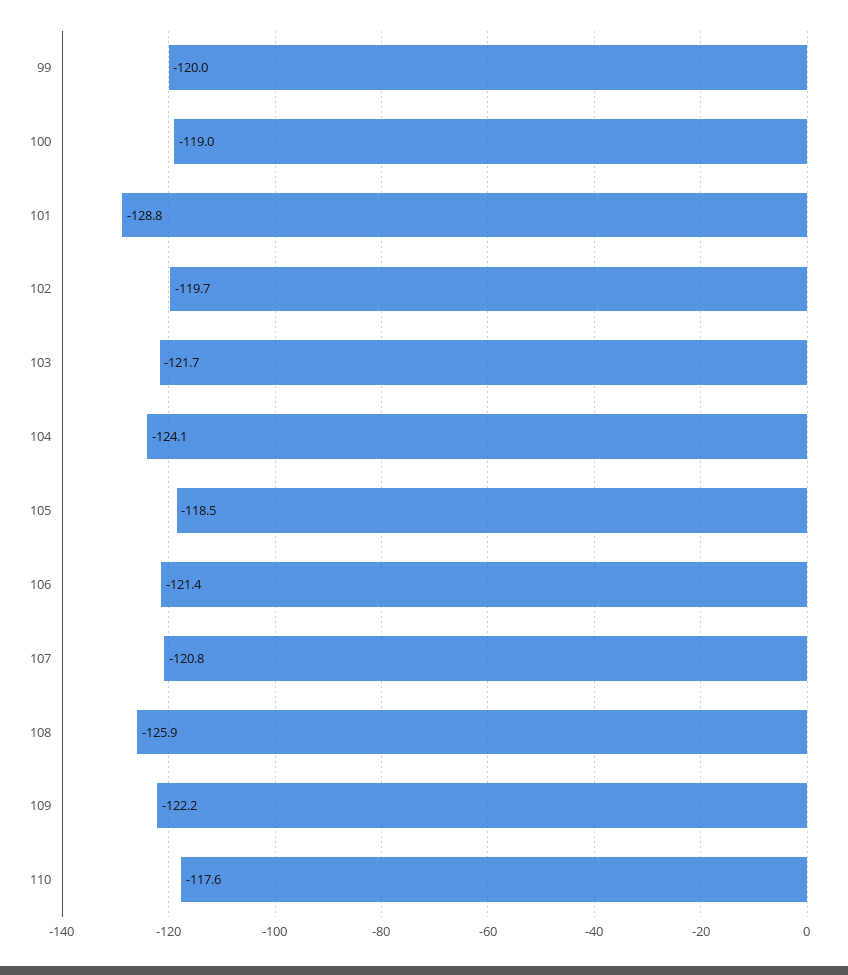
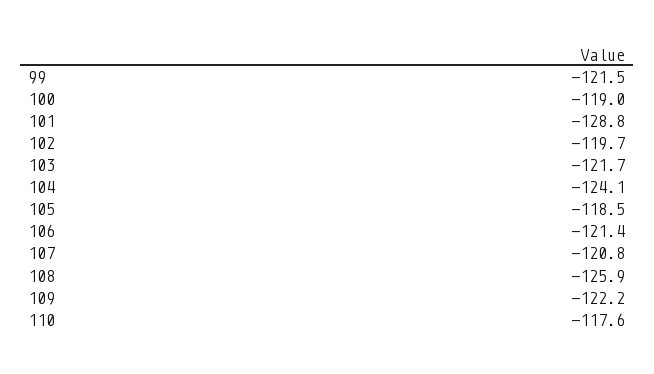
99: -120 -> -121.5

